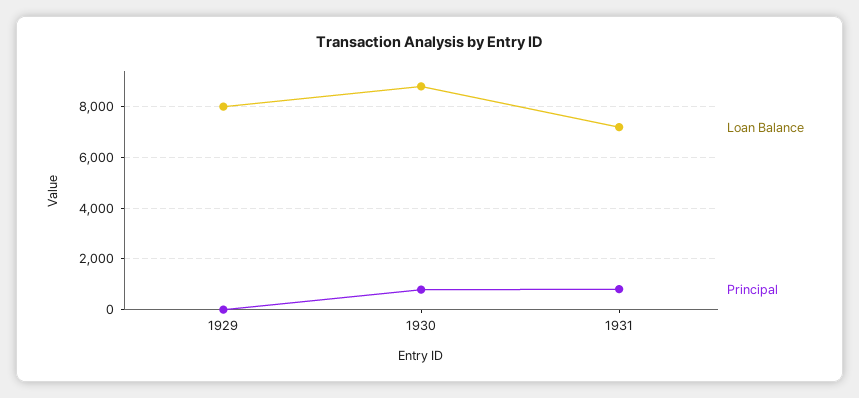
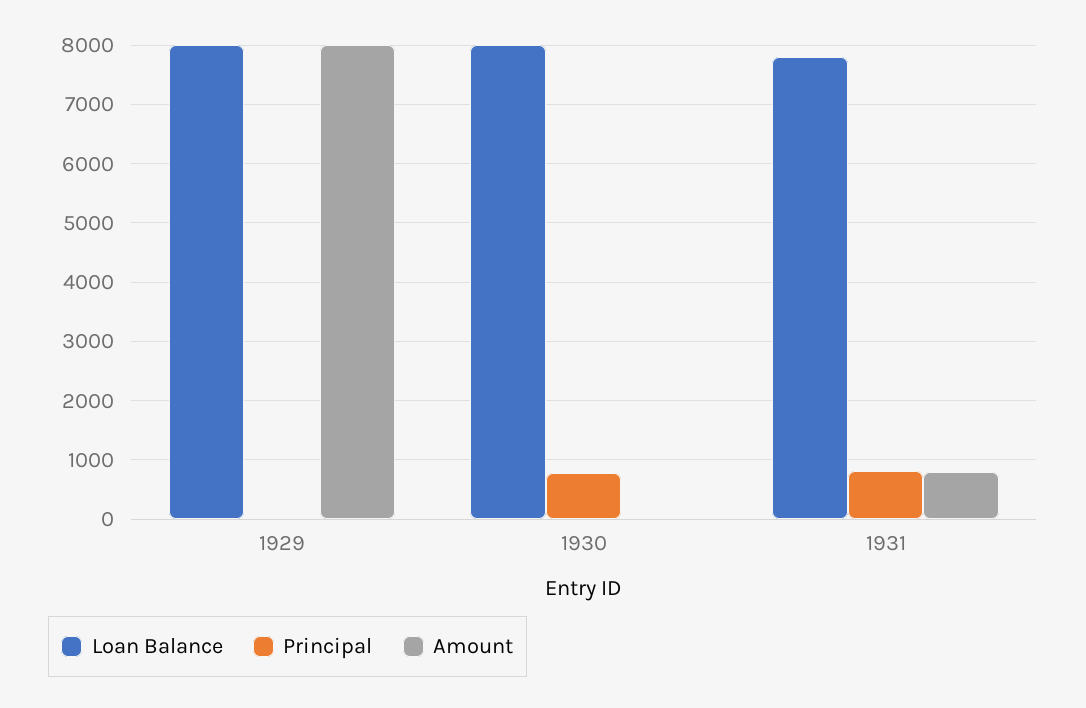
Loan Balance, 1930: 8750 -> 8000
Loan Balance, 1931: 7250 -> 7800
Amount, 1929: none -> 8000
Amount, 1930: none -> 0
Amount, 1931: none -> 800

